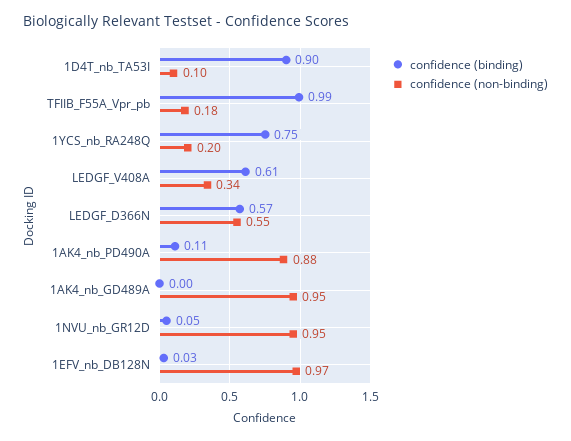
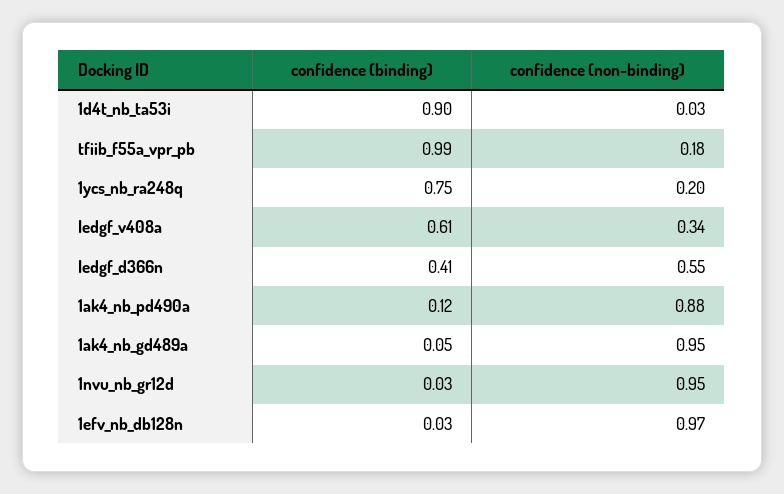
confidence (non-binding), 1D4T_nb_TA53I: 0.1 -> 0.03
confidence (binding), LEDGF_D366N: 0.57 -> 0.41
confidence (binding), 1AK4_nb_PD490A: 0.11 -> 0.12
confidence (binding), 1AK4_nb_GD489A: 0 -> 0.05
confidence (binding), 1NVU_nb_GR12D: 0.05 -> 0.03

